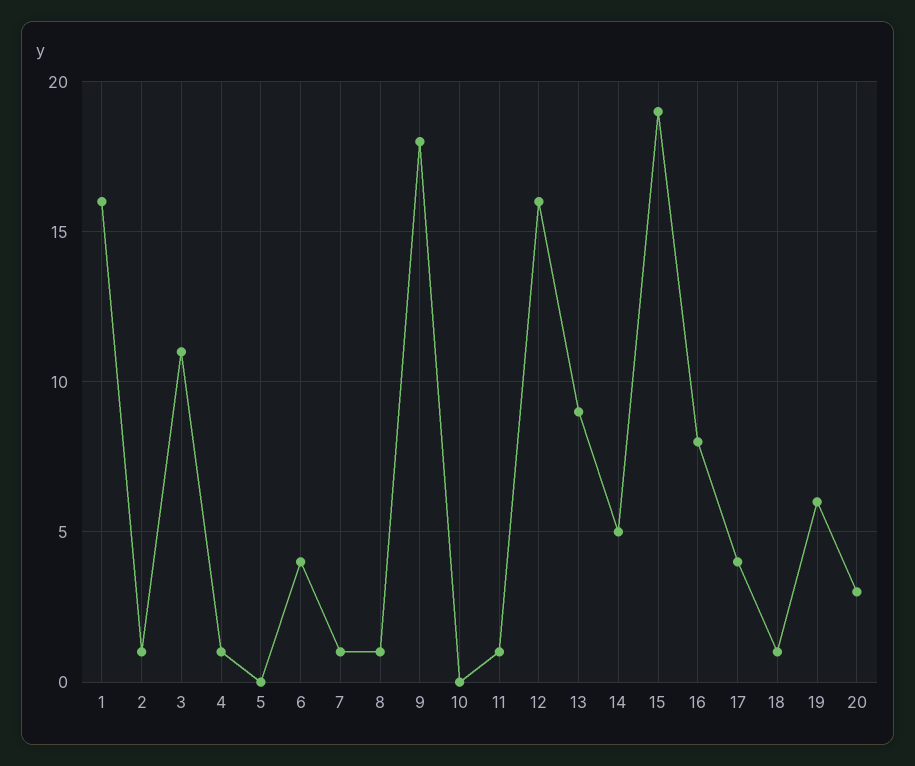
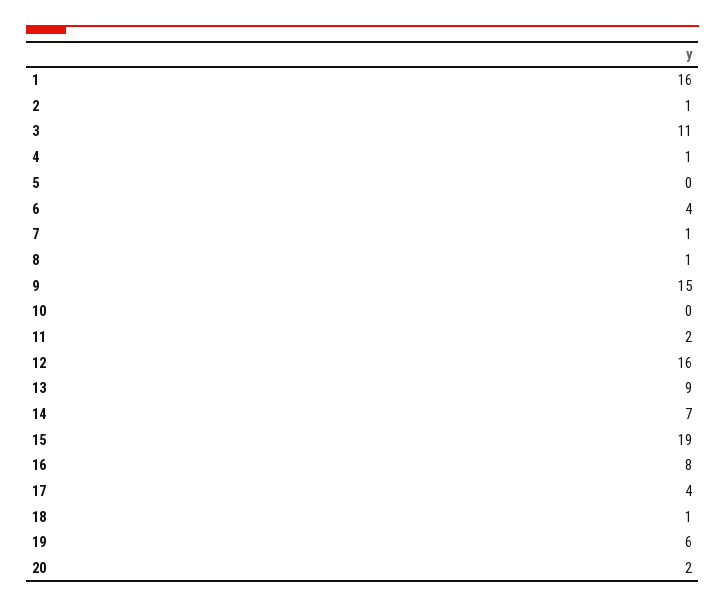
9: 18 -> 15
11: 1 -> 2
14: 5 -> 7
20: 3 -> 2

